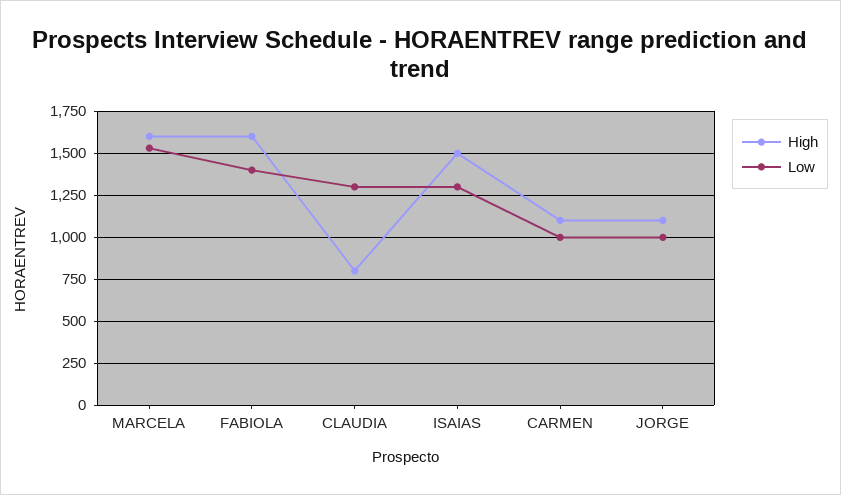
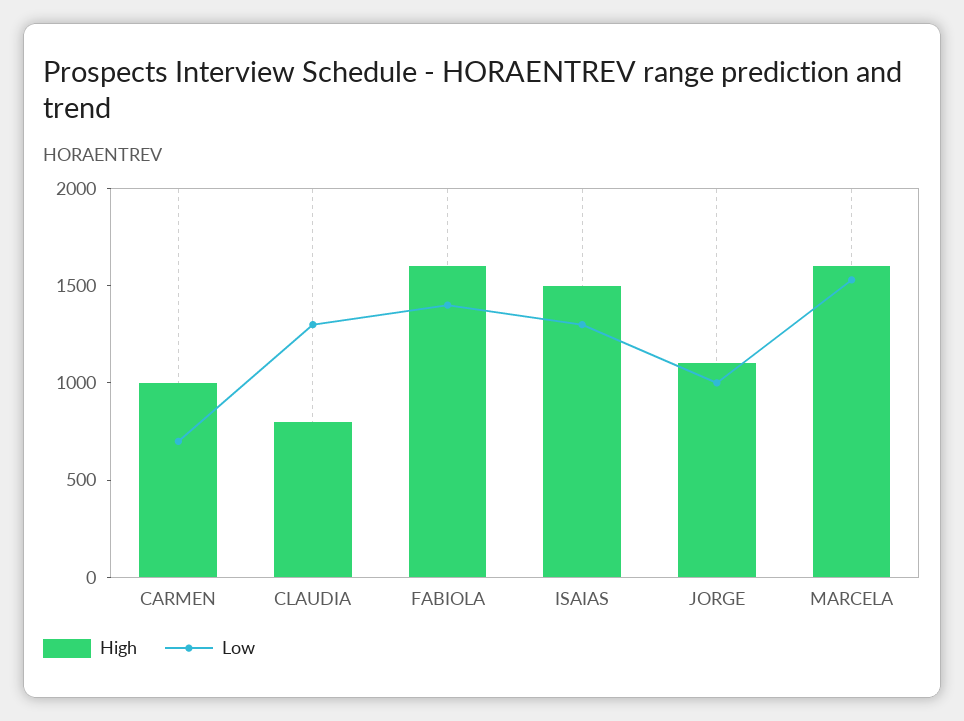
High, CARMEN: 1100 -> 1000
Low, CARMEN: 1000 -> 700

